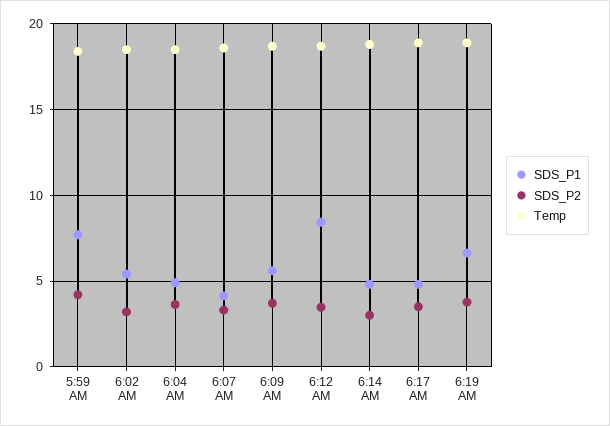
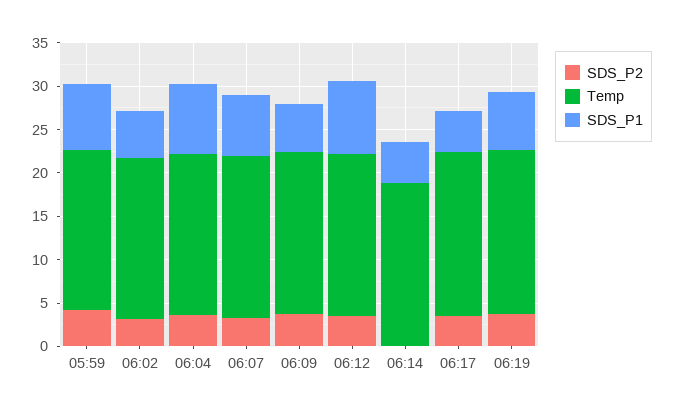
SDS_P1, 6:04 AM: 5 -> 8
SDS_P1, 6:07 AM: 4 -> 7
SDS_P2, 6:14 AM: 3 -> 0

